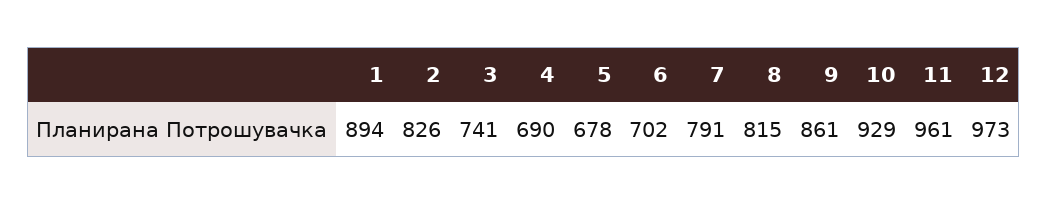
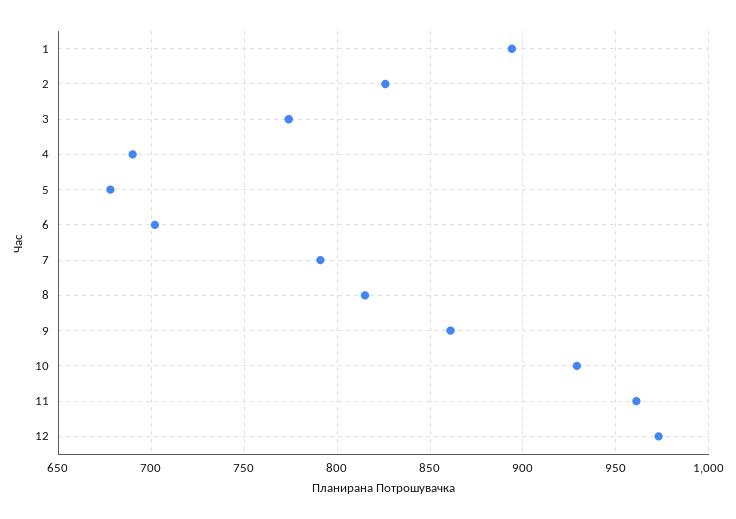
3: 741 -> 775

